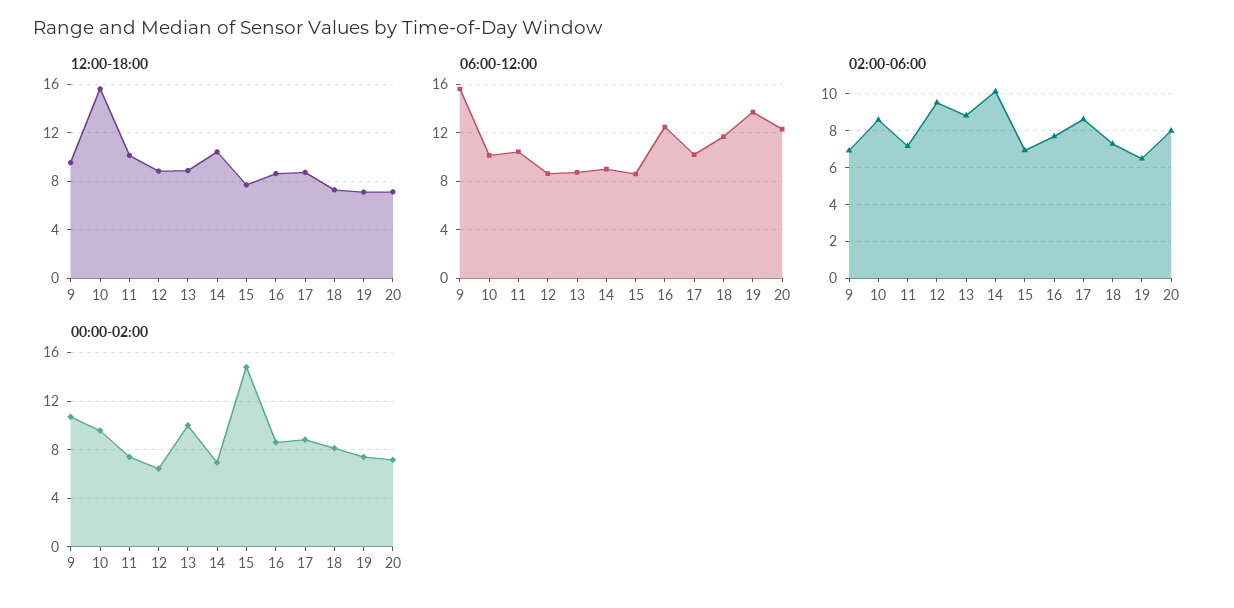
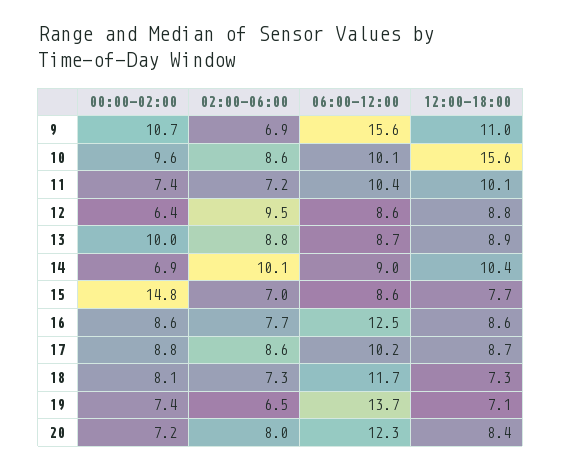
12:00-18:00, 9: 9.5 -> 11
12:00-18:00, 20: 7 -> 8.4

